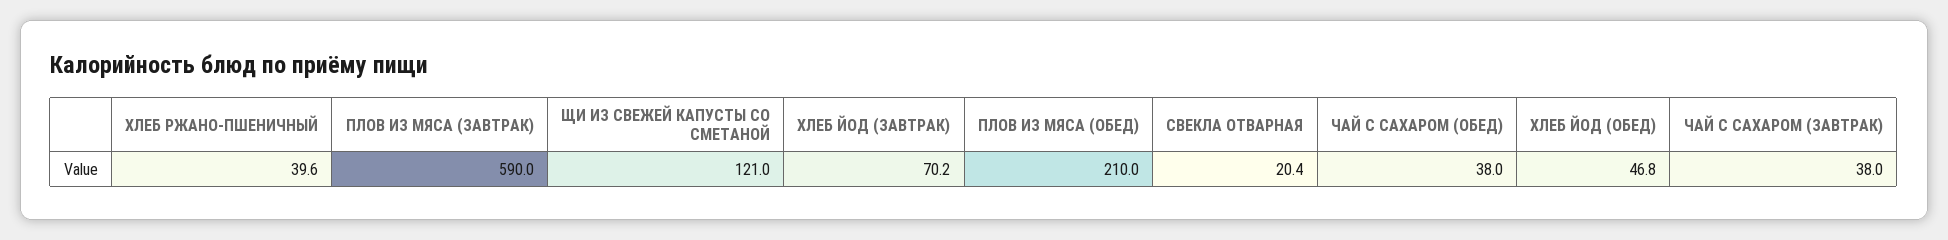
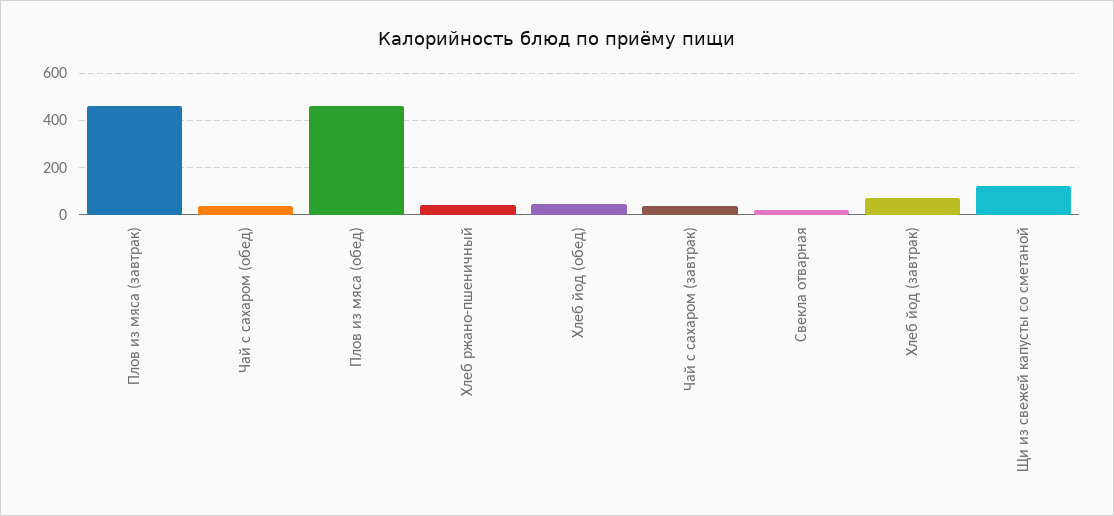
ПЛОВ ИЗ МЯСА (ЗАВТРАК): 590 -> 450
ПЛОВ ИЗ МЯСА (ОБЕД): 210 -> 450

